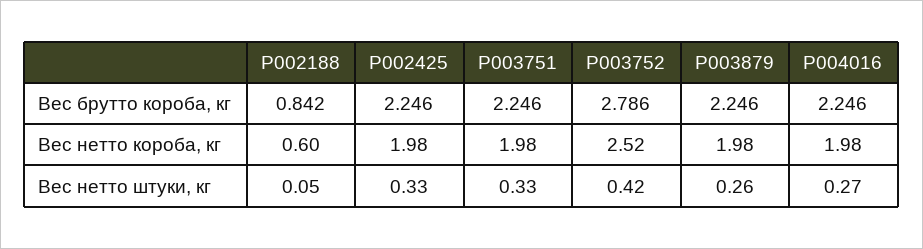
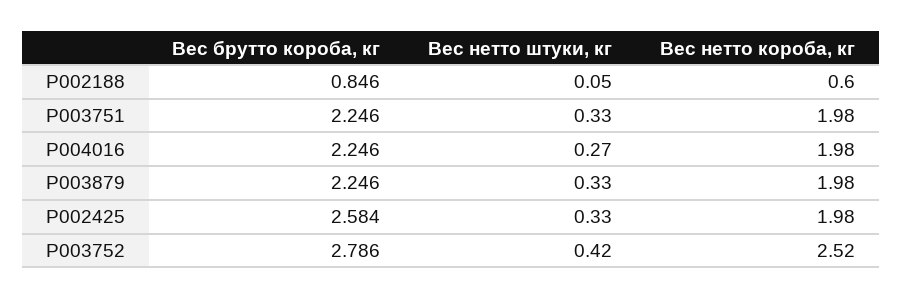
P002188, Вес брутто короба, кг: 0.842 -> 0.846
P002425, Вес брутто короба, кг: 2.246 -> 2.584
P003879, Вес нетто штуки, кг: 0.26 -> 0.33

